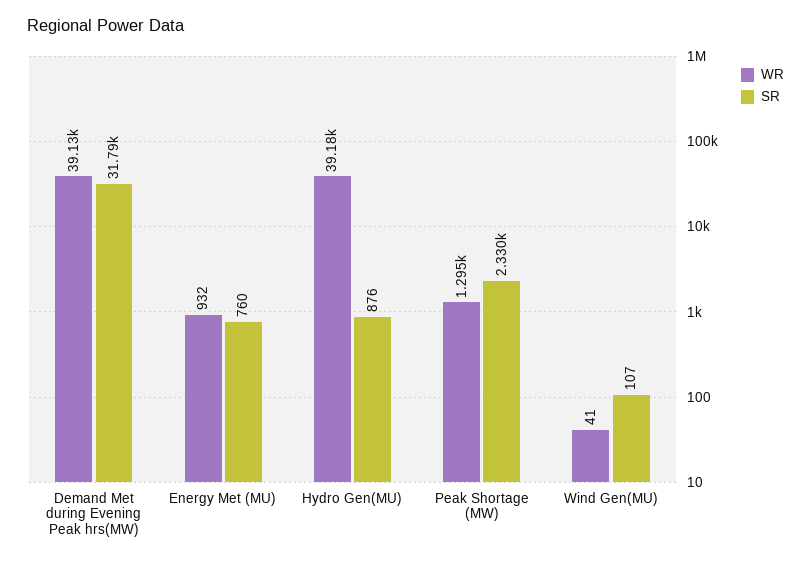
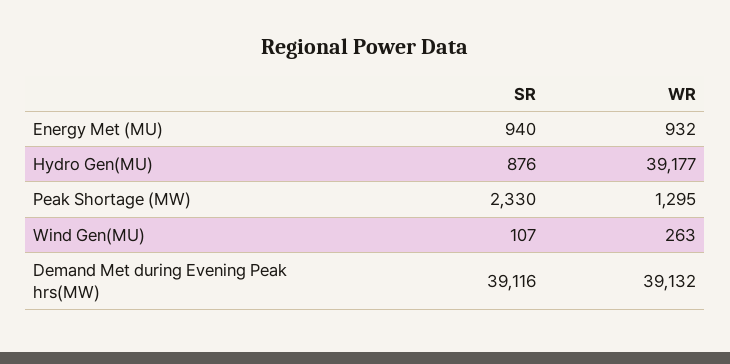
SR, Demand Met during Evening Peak hrs(MW): 31790 -> 39116
SR, Energy Met (MU): 760 -> 940
WR, Wind Gen(MU): 41 -> 263

